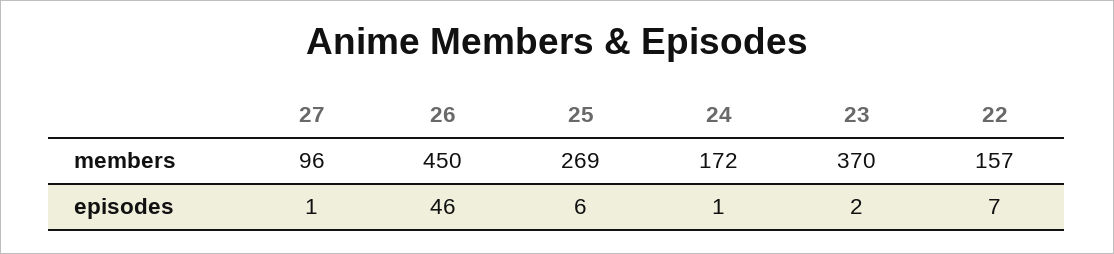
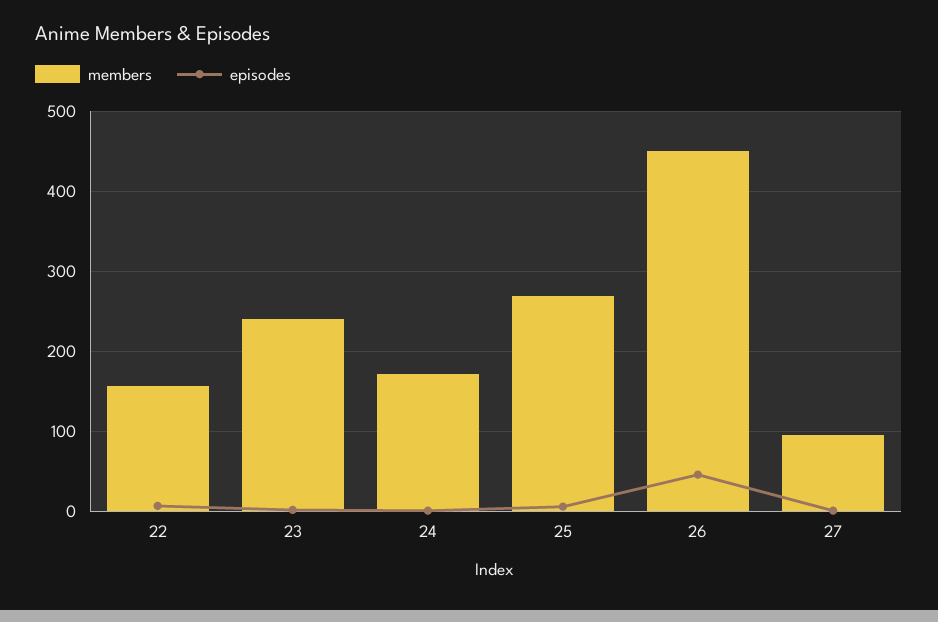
members, 23: 370 -> 240

